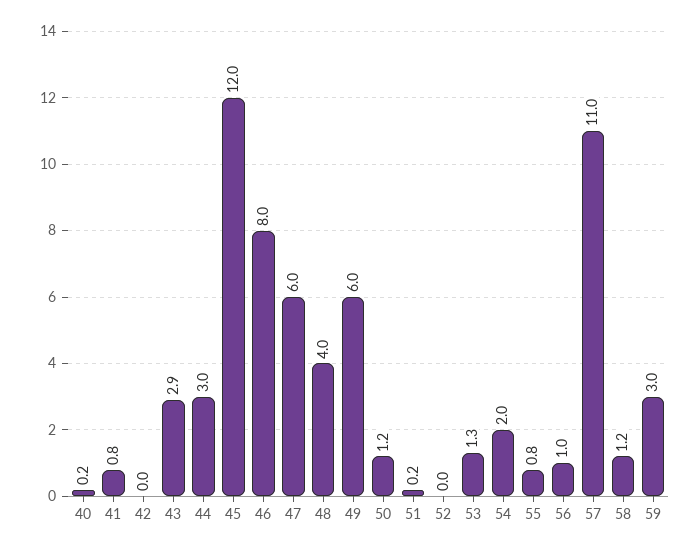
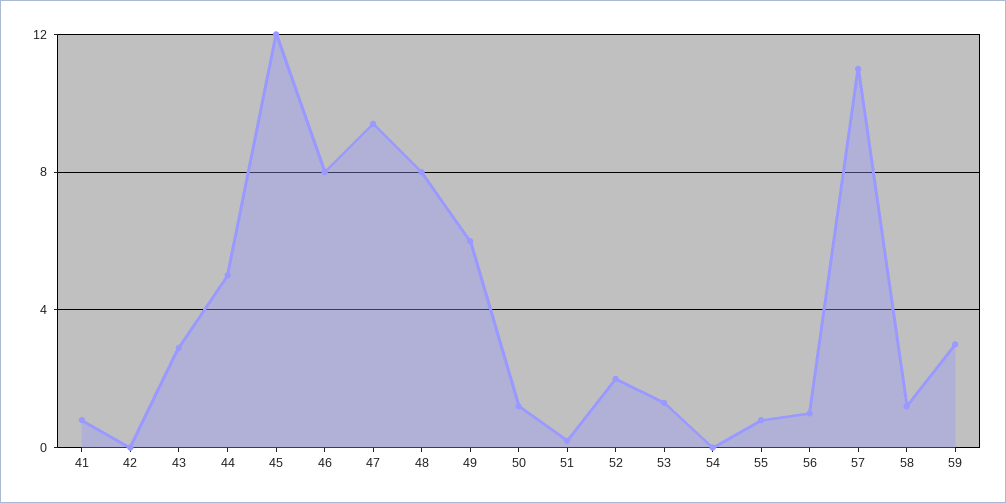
40: 0.2 -> none
44: 3 -> 5
47: 6 -> 9.5
48: 4 -> 8
52: 0 -> 2
54: 2 -> 0

